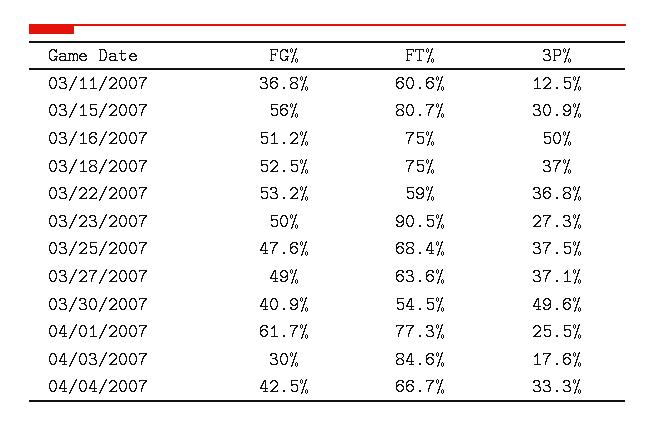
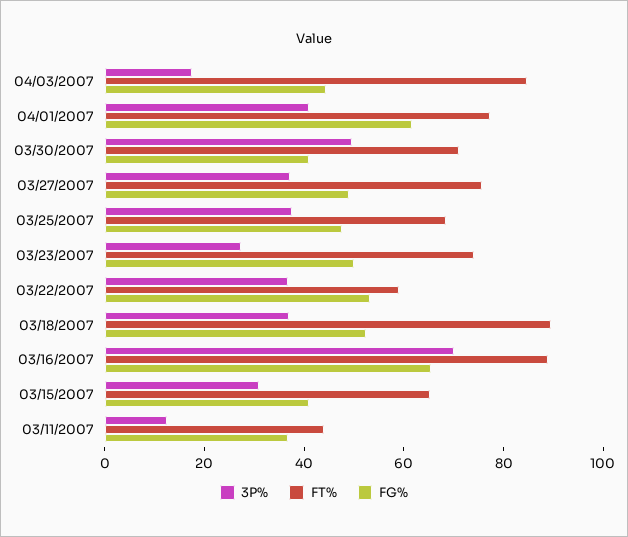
FT%, 03/11/2007: 60.6 -> 45
FG%, 03/15/2007: 56 -> 40
FT%, 03/15/2007: 80.7 -> 65
FG%, 03/16/2007: 51.2 -> 65
FT%, 03/16/2007: 75 -> 90
3P%, 03/16/2007: 50 -> 70
FT%, 03/18/2007: 75 -> 90
FT%, 03/23/2007: 90.5 -> 75
FT%, 03/27/2007: 63.6 -> 75
FT%, 03/30/2007: 54.5 -> 70
3P%, 04/01/2007: 25.5 -> 40
FG%, 04/03/2007: 30 -> 45
FG%, 04/04/2007: 42.5 -> none
FT%, 04/04/2007: 66.7 -> none
3P%, 04/04/2007: 33.3 -> none

